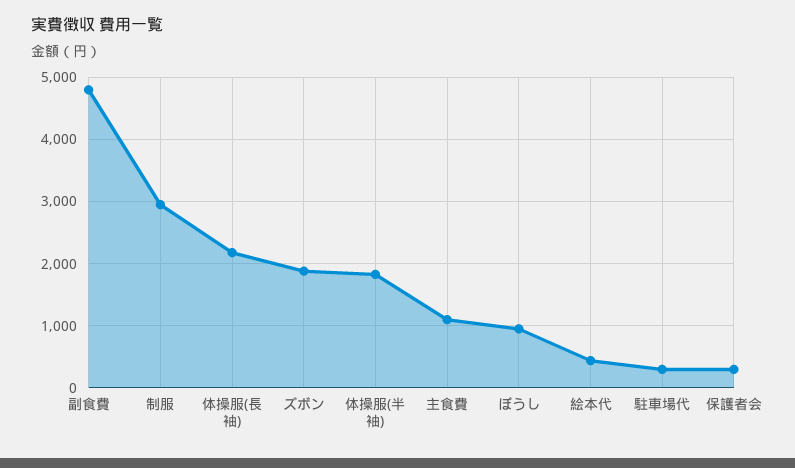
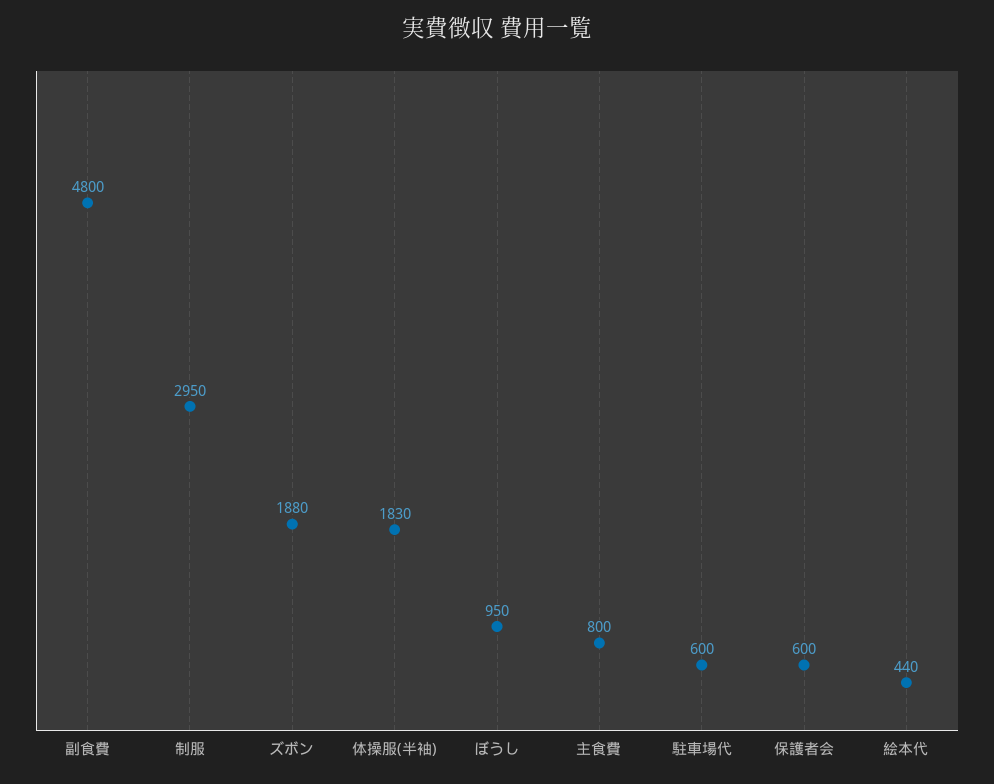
体操服(長袖): 2200 -> none
主食費: 1100 -> 800
駐車場代: 300 -> 600
保護者会: 300 -> 600

